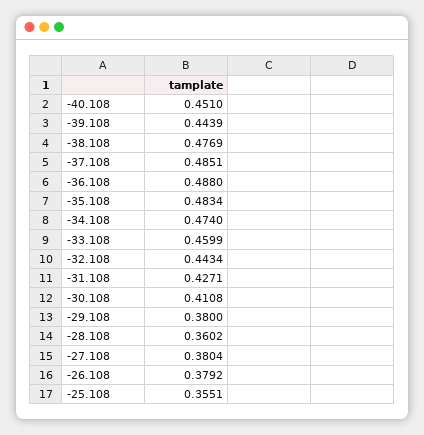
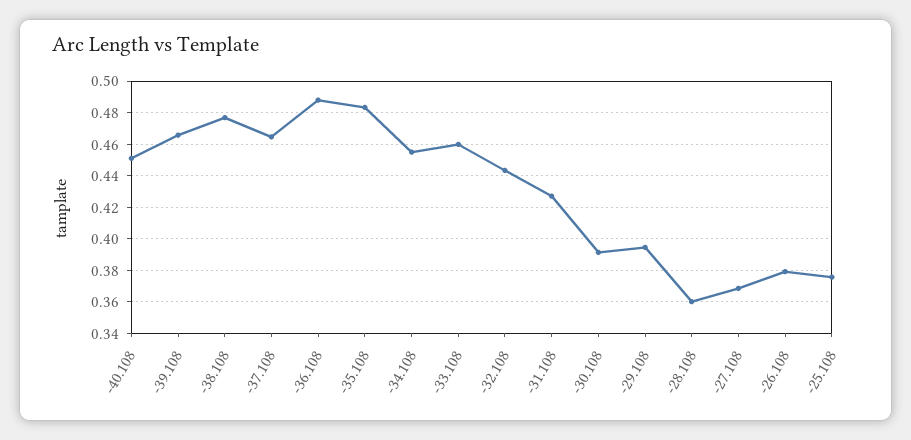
-39.108: 0.4439 -> 0.465
-37.108: 0.4851 -> 0.465
-34.108: 0.474 -> 0.455
-30.108: 0.4108 -> 0.39
-29.108: 0.38 -> 0.395
-27.108: 0.3804 -> 0.37
-25.108: 0.3551 -> 0.375

